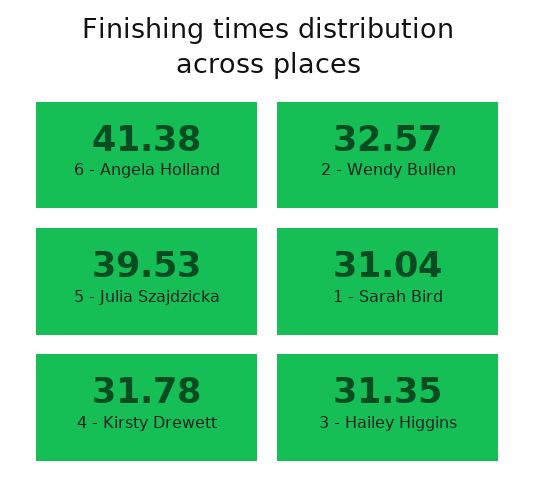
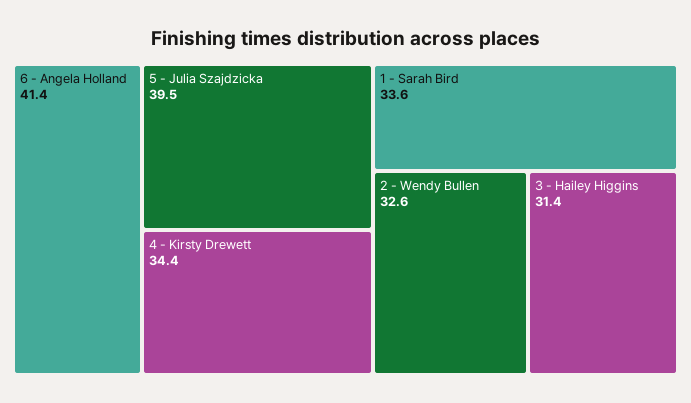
1 - Sarah Bird: 31.04 -> 33.6
4 - Kirsty Drewett: 31.78 -> 34.4

